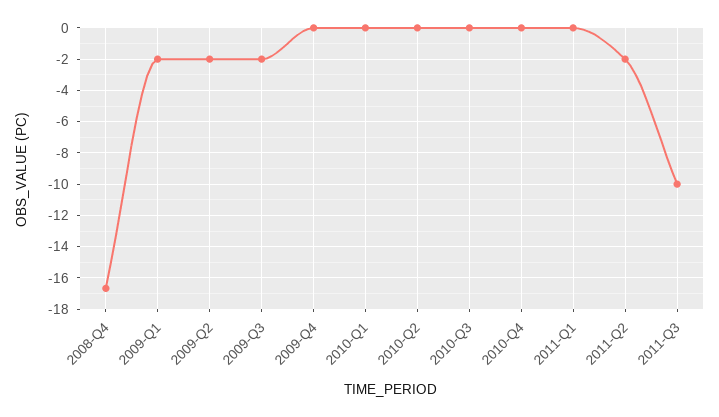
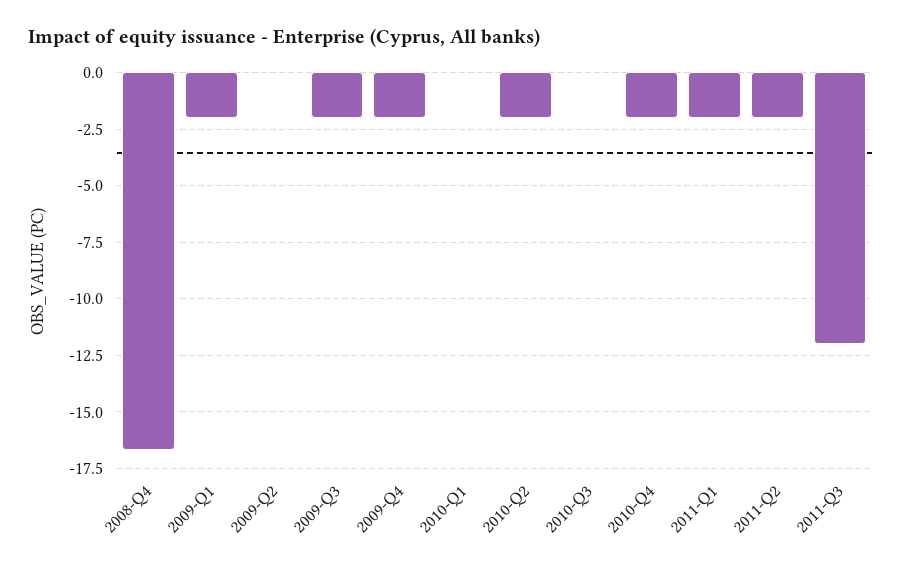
2009-Q2: -2 -> 0
2009-Q4: 0 -> -2
2010-Q2: 0 -> -2
2010-Q4: 0 -> -2
2011-Q1: 0 -> -2
2011-Q3: -10 -> -12

